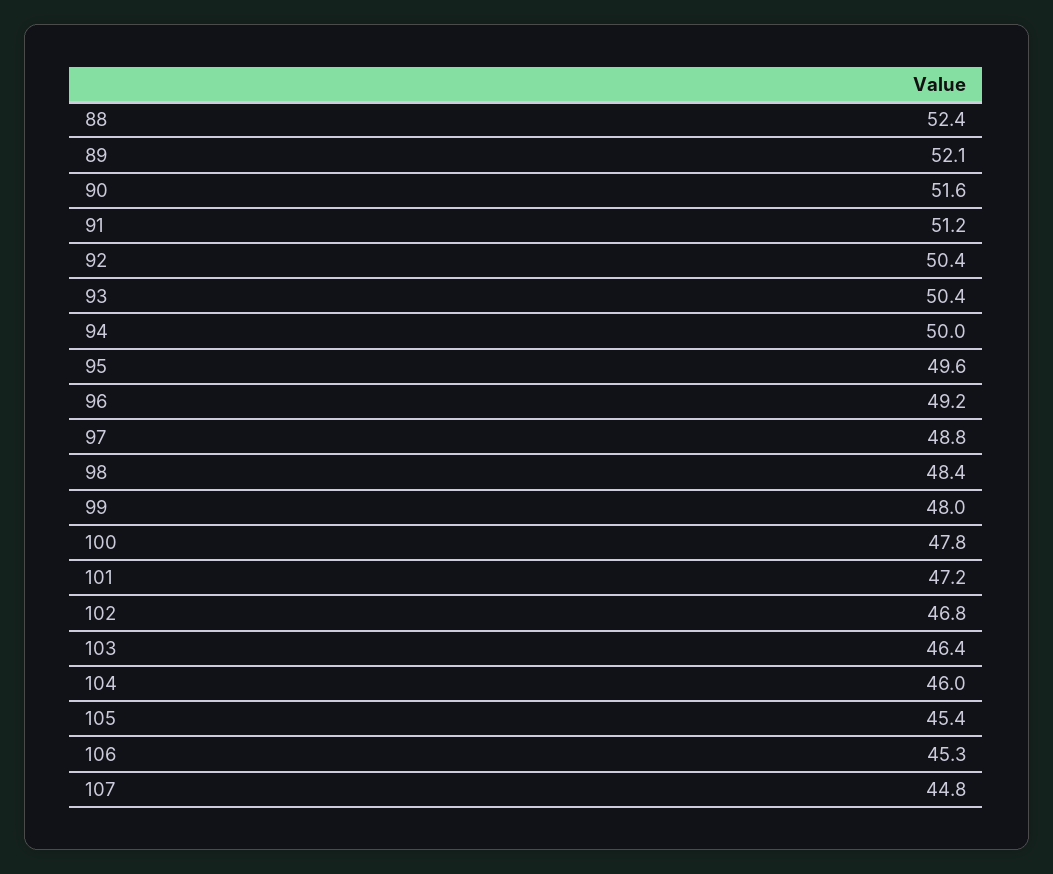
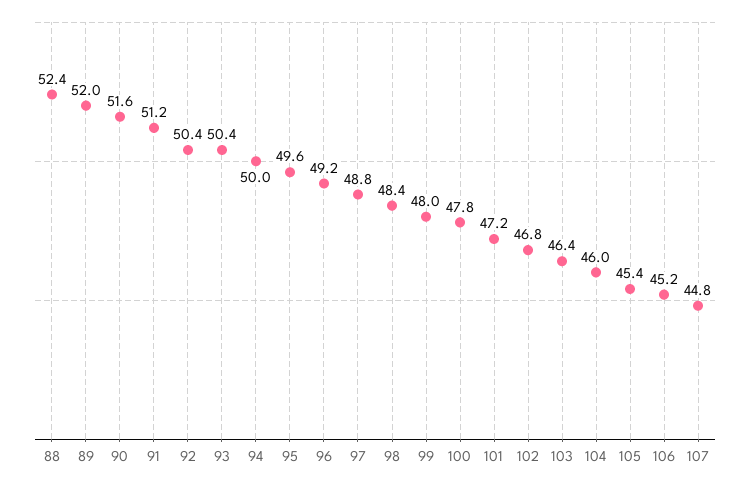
89: 52.1 -> 52
106: 45.3 -> 45.2

